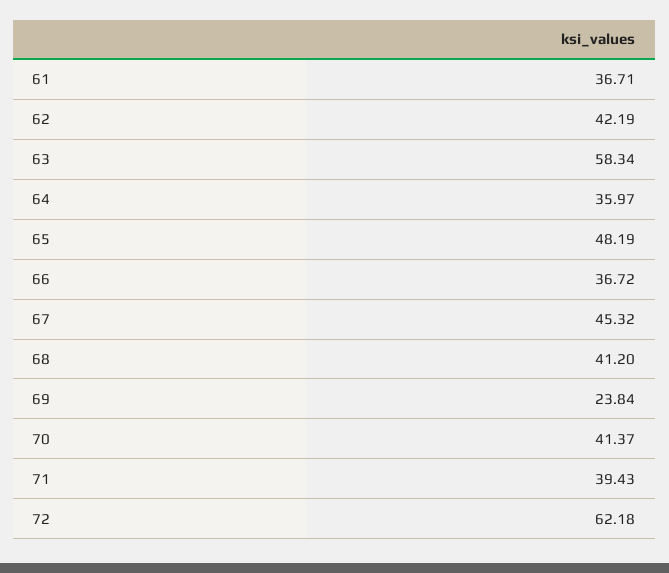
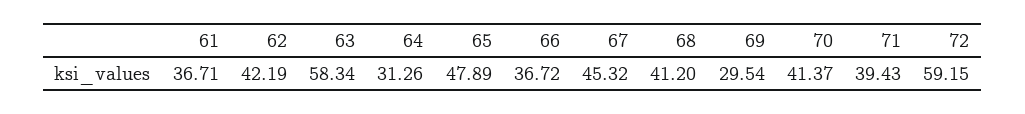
64: 35.97 -> 31.26
65: 48.19 -> 47.89
69: 23.84 -> 29.54
72: 62.18 -> 59.15

